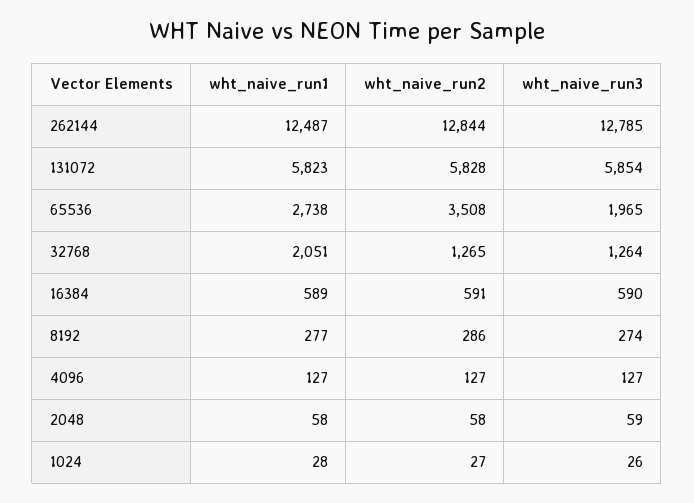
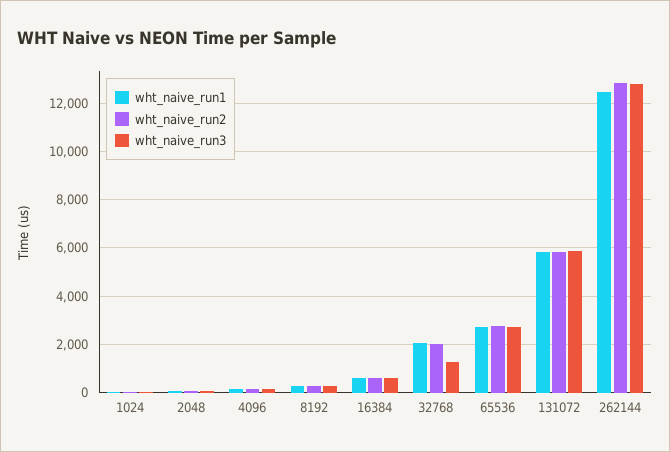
wht_naive_run2, 65536: 3508 -> 2750
wht_naive_run3, 65536: 1965 -> 2750
wht_naive_run2, 32768: 1265 -> 2000

